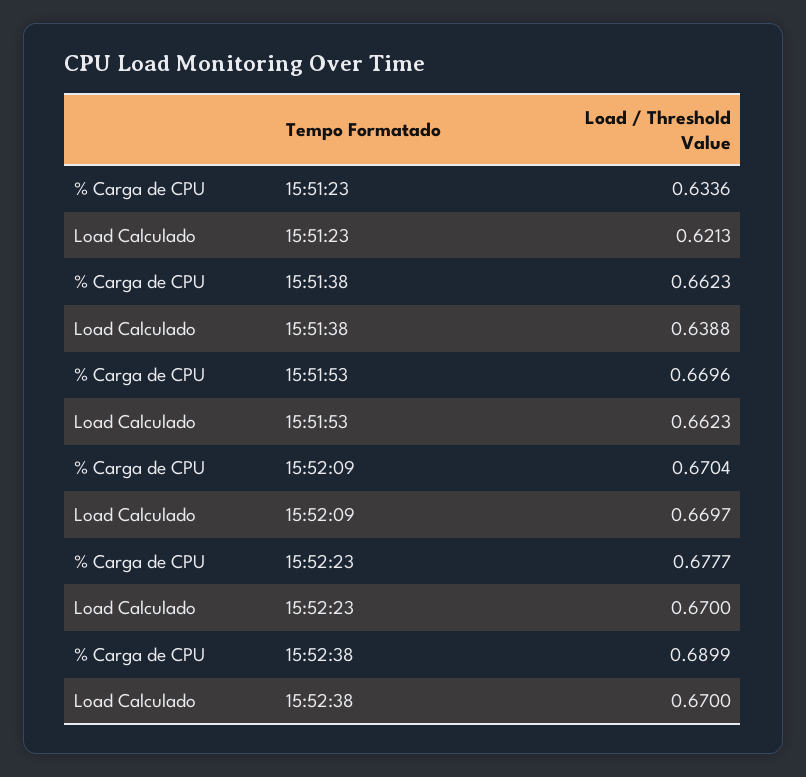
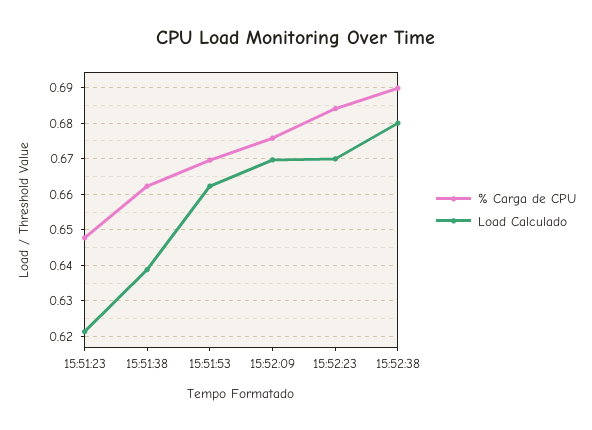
% Carga de CPU, 15:51:23: 0.6336 -> 0.648
% Carga de CPU, 15:52:09: 0.6704 -> 0.676
% Carga de CPU, 15:52:23: 0.6777 -> 0.684
Load Calculado, 15:52:38: 0.67 -> 0.68

